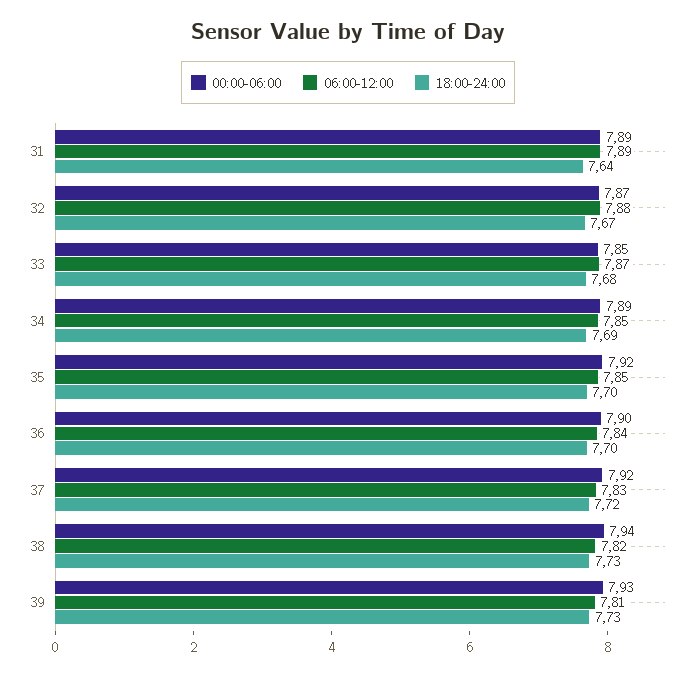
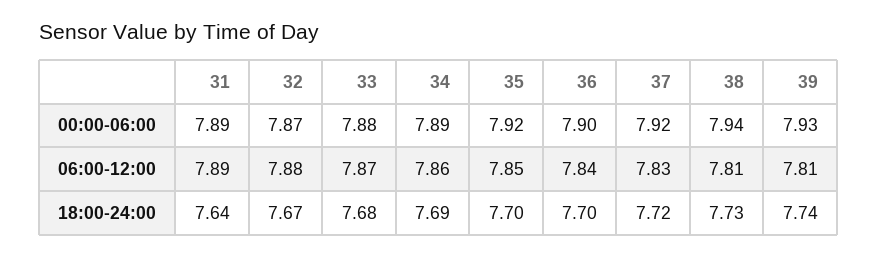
00:00-06:00, 33: 7.85 -> 7.88
06:00-12:00, 34: 7.85 -> 7.86
06:00-12:00, 38: 7.82 -> 7.81
18:00-24:00, 39: 7.73 -> 7.74

